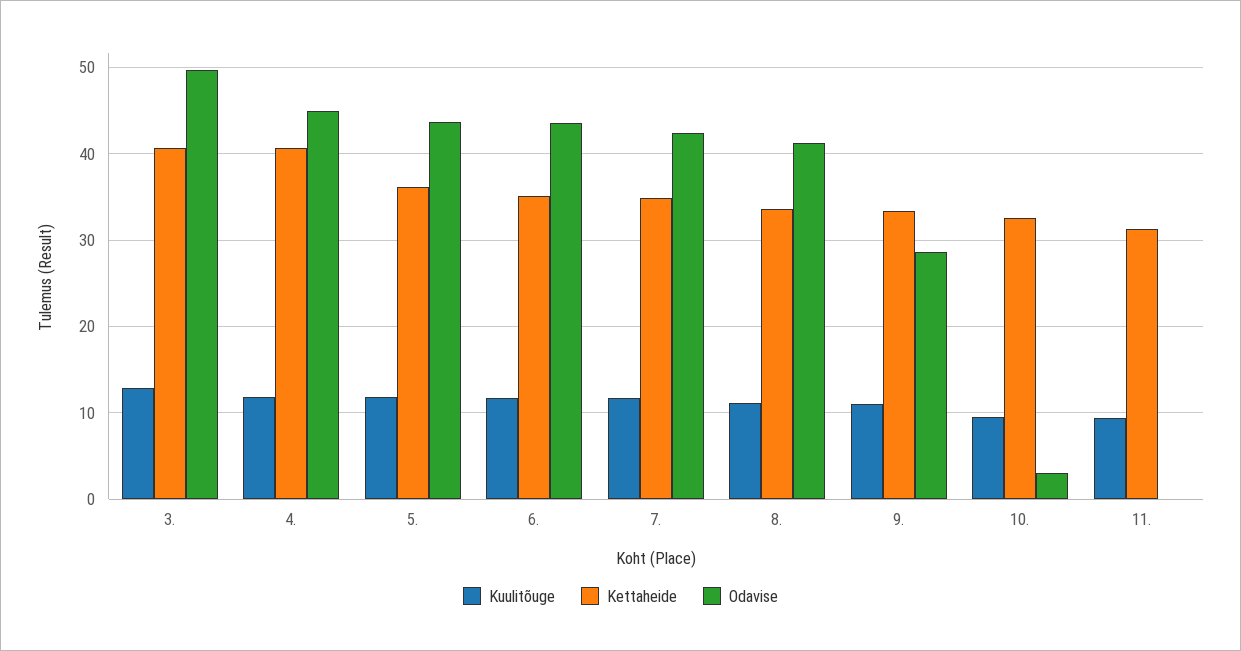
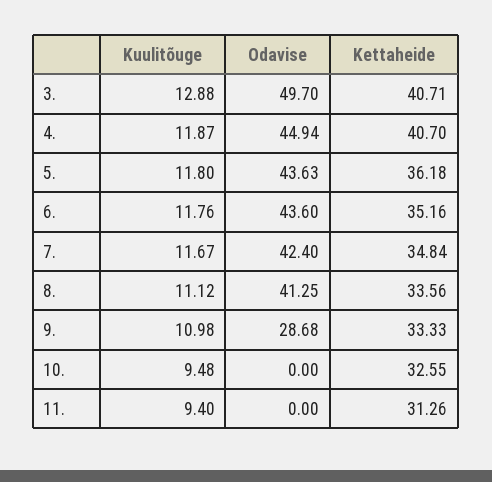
Odavise, 10.: 3 -> 0

